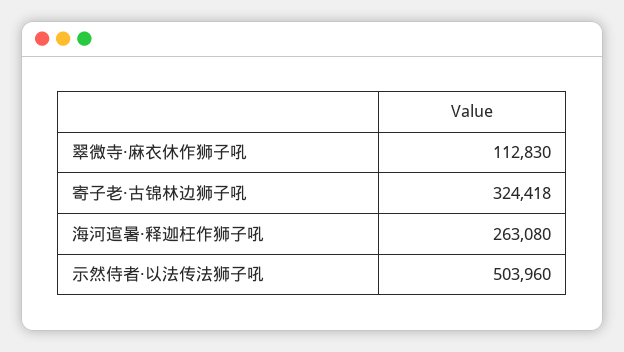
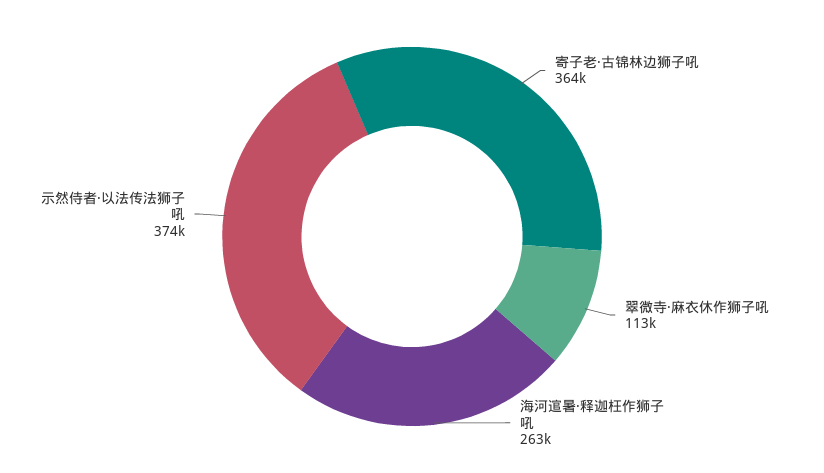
寄子老·古锦林边狮子吼: 324418 -> 364000
示然侍者·以法传法狮子吼: 503960 -> 374000

